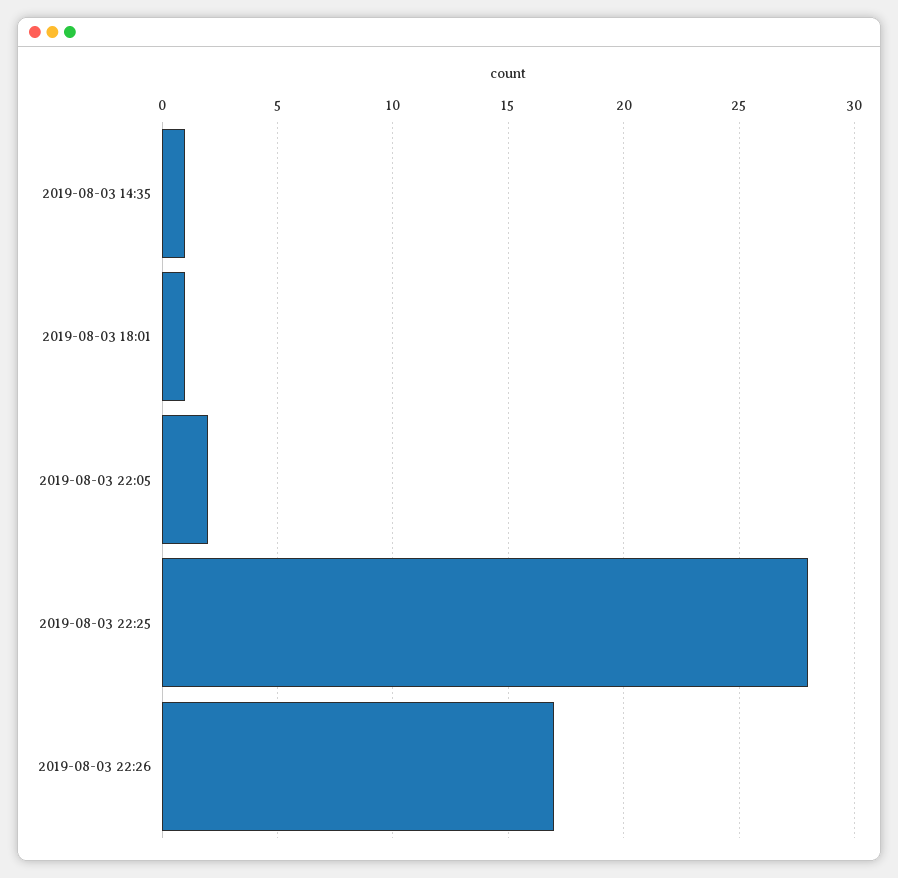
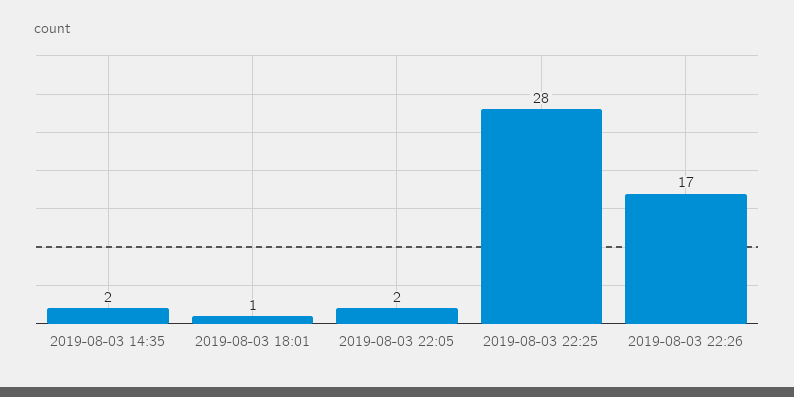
2019-08-03 14:35: 1 -> 2

